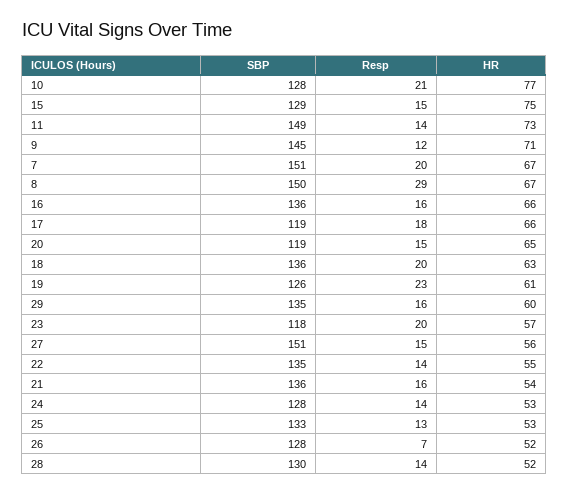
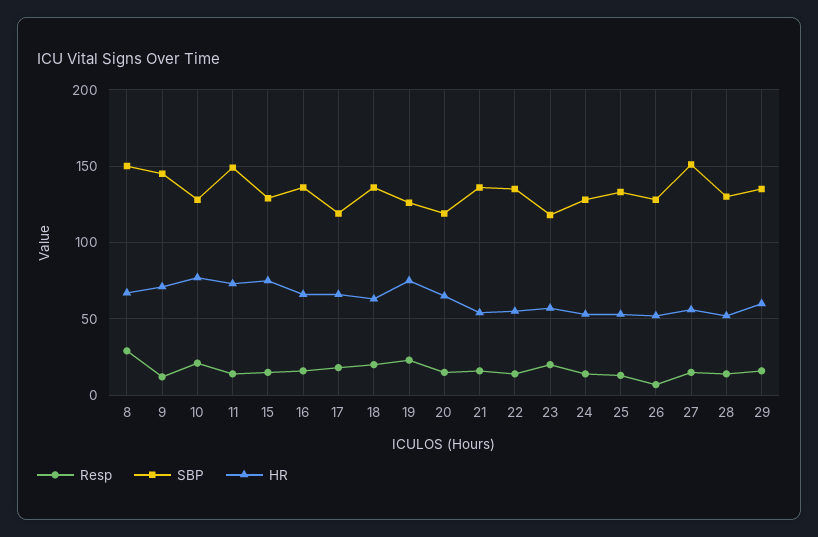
SBP, 7: 151 -> none
Resp, 7: 20 -> none
HR, 7: 67 -> none
HR, 19: 61 -> 75

